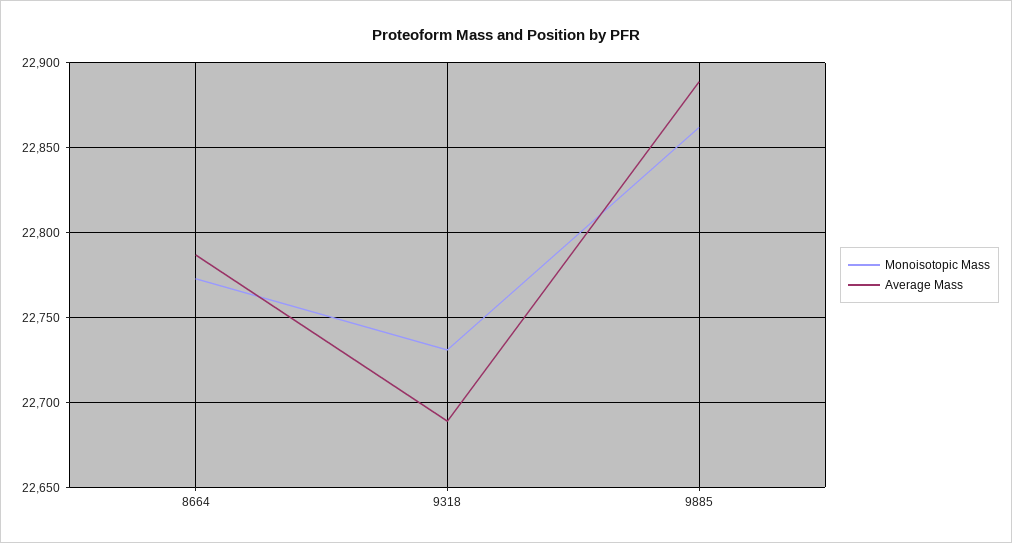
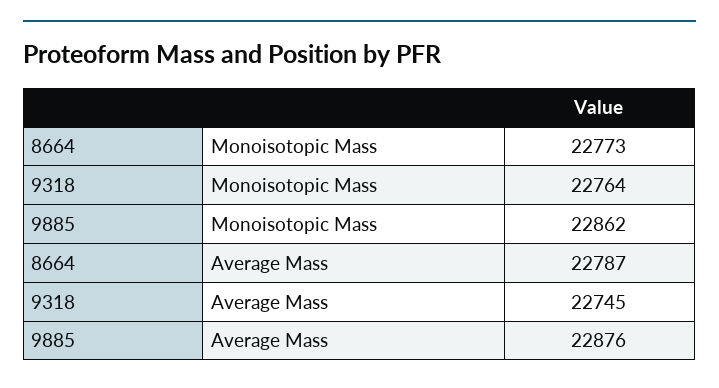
Monoisotopic Mass, 9318: 22730 -> 22764
Average Mass, 9318: 22690 -> 22745
Average Mass, 9885: 22890 -> 22876

